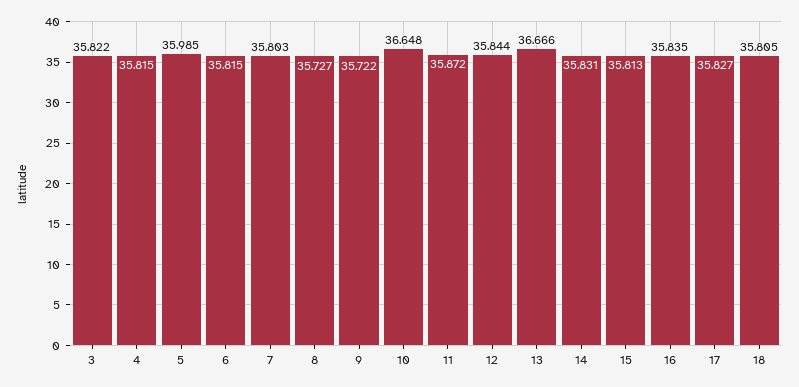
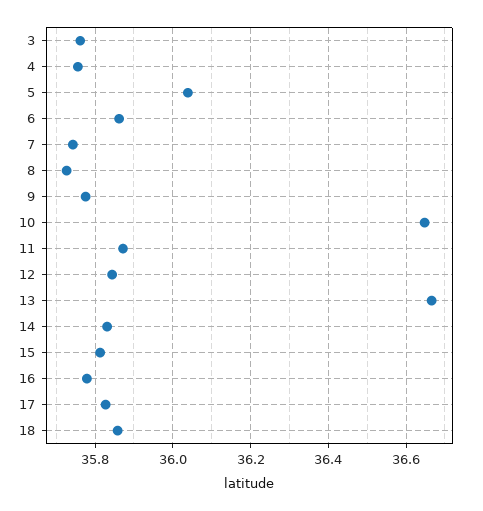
3: 35.822 -> 35.76
4: 35.815 -> 35.76
5: 35.985 -> 36.04
6: 35.815 -> 35.86
7: 35.803 -> 35.74
9: 35.722 -> 35.78
16: 35.835 -> 35.78
18: 35.805 -> 35.86

